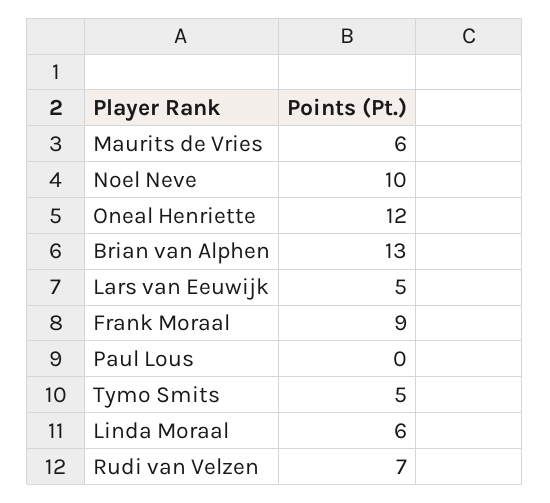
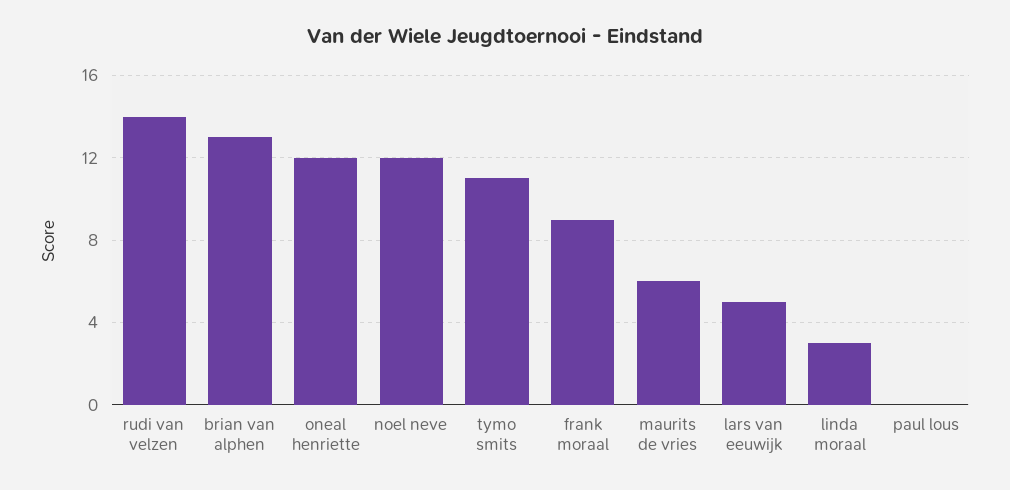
Noel Neve: 10 -> 12
Tymo Smits: 5 -> 11
Linda Moraal: 6 -> 3
Rudi van Velzen: 7 -> 14

